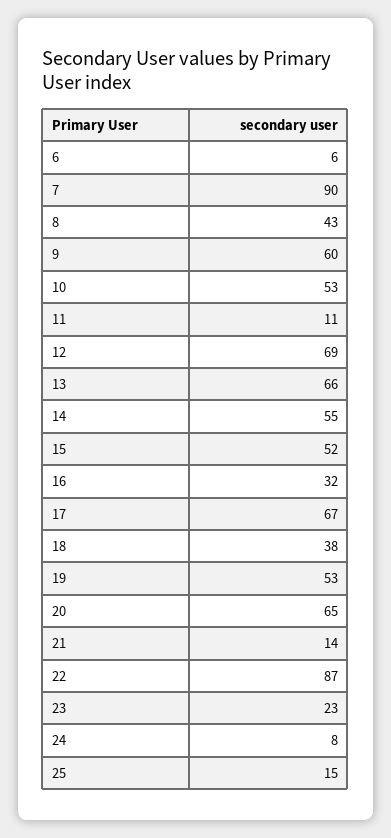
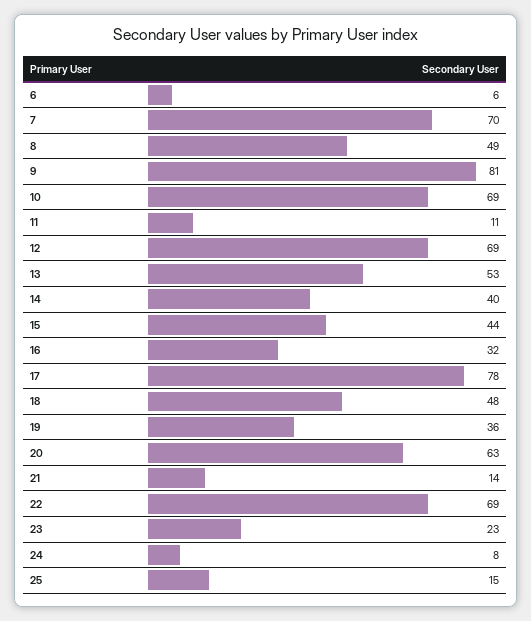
7: 90 -> 70
8: 43 -> 49
9: 60 -> 81
10: 53 -> 69
13: 66 -> 53
14: 55 -> 40
15: 52 -> 44
17: 67 -> 78
18: 38 -> 48
19: 53 -> 36
20: 65 -> 63
22: 87 -> 69

